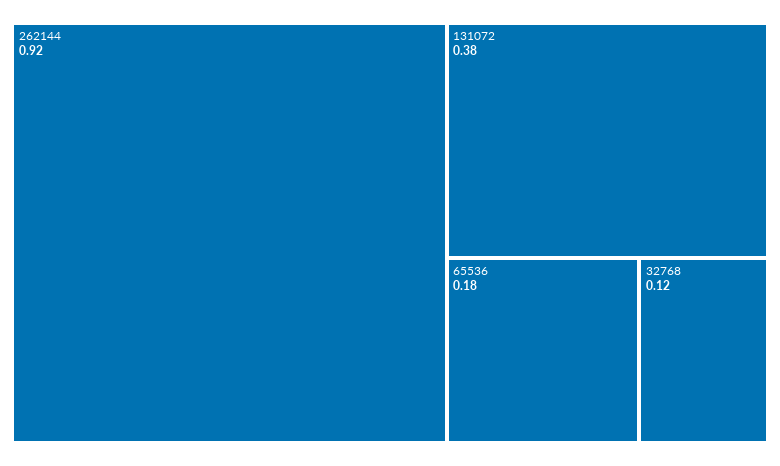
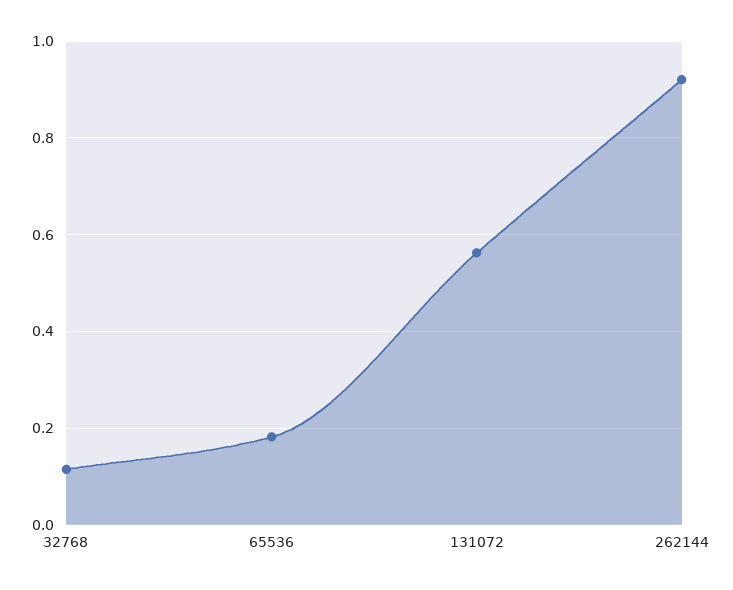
131072: 0.38 -> 0.56

